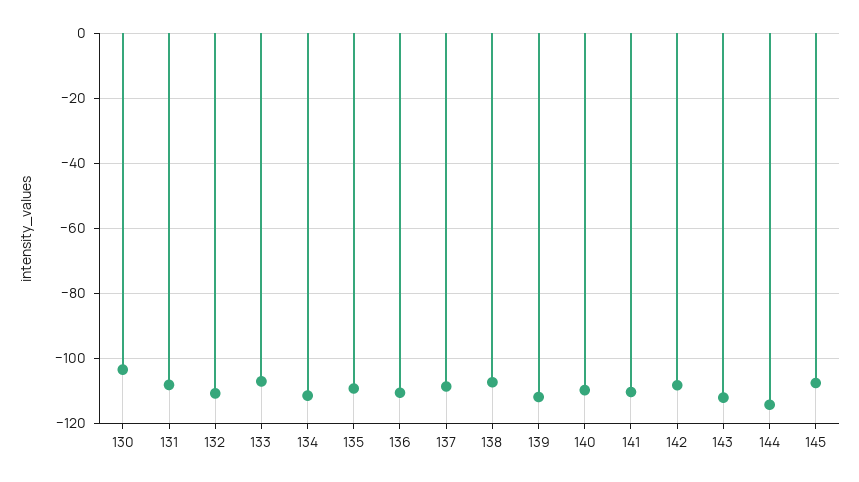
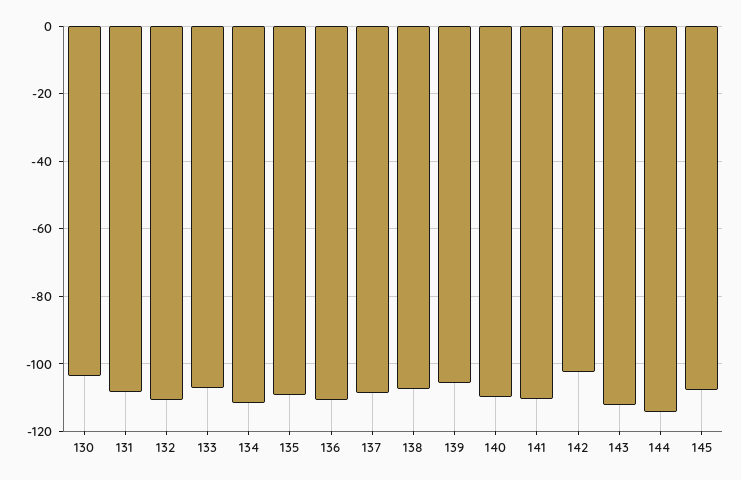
139: -112 -> -106
142: -108 -> -102

